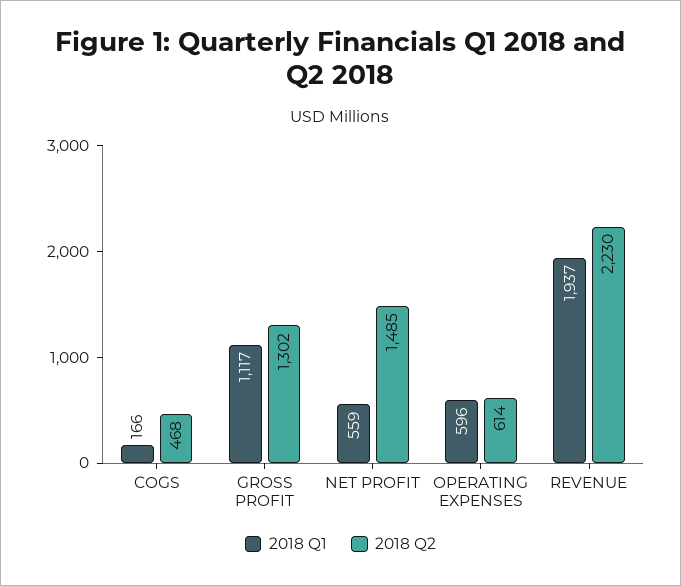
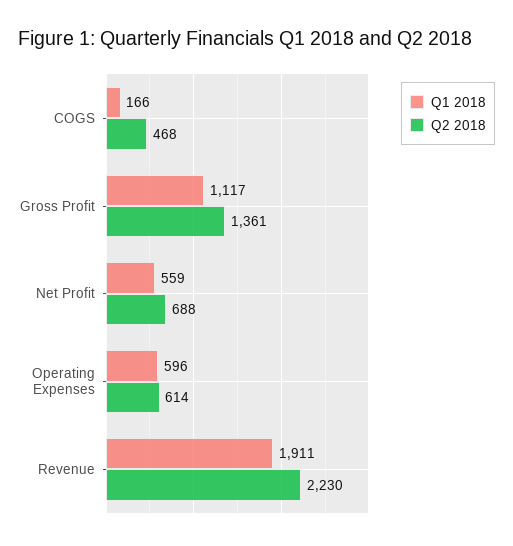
2018 Q2, GROSS PROFIT: 1302 -> 1361
2018 Q2, NET PROFIT: 1485 -> 688
2018 Q1, REVENUE: 1937 -> 1911

